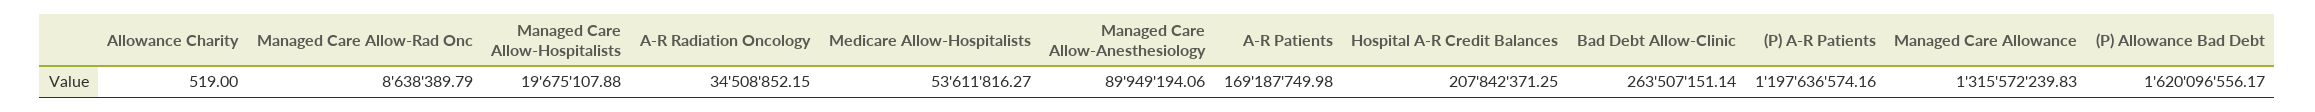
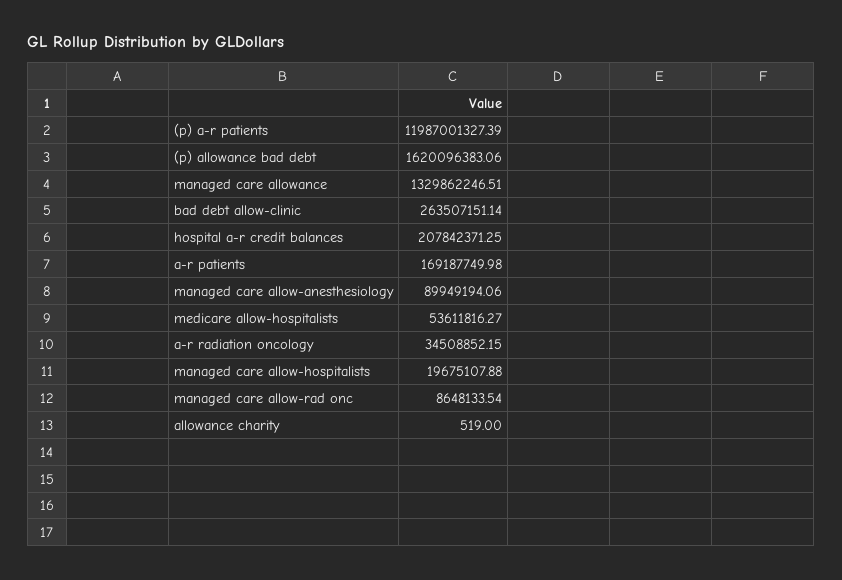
Managed Care Allow-Rad Onc: 8638389.79 -> 8648133.54
(P) A-R Patients: 1197636574.16 -> 11987001327.39
Managed Care Allowance: 1315572239.83 -> 1329862246.51
(P) Allowance Bad Debt: 1620096556.17 -> 1620096383.06

